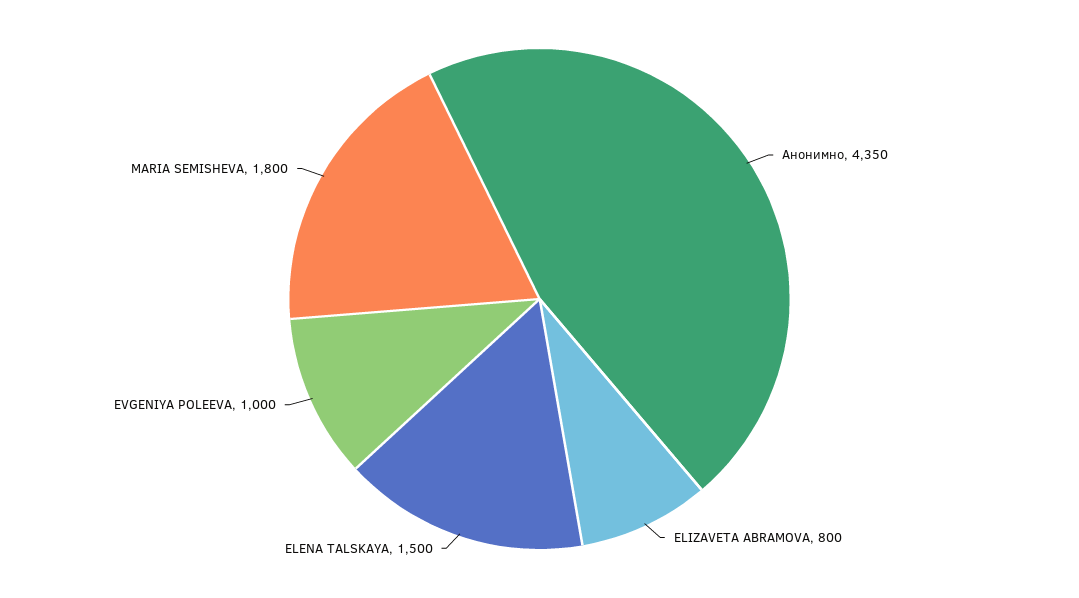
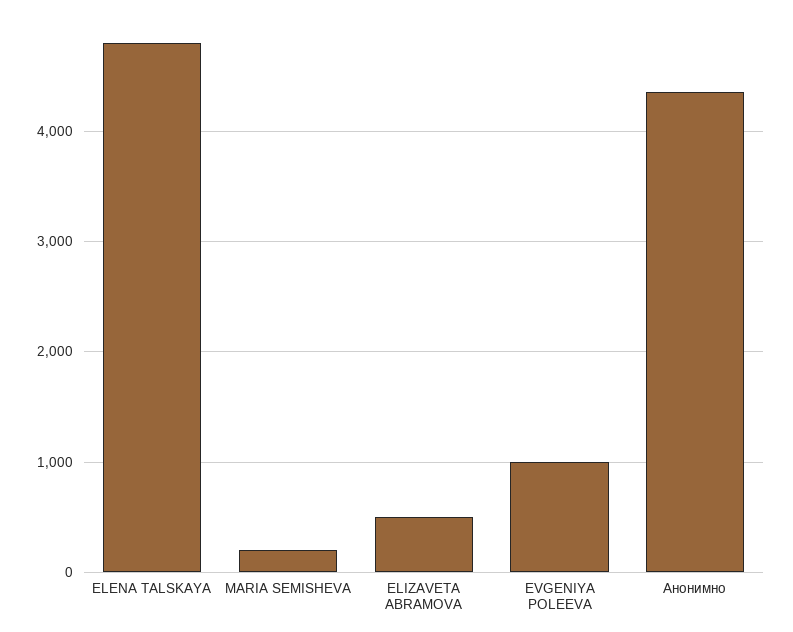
ELIZAVETA ABRAMOVA: 800 -> 500
ELENA TALSKAYA: 1500 -> 4800
MARIA SEMISHEVA: 1800 -> 200

